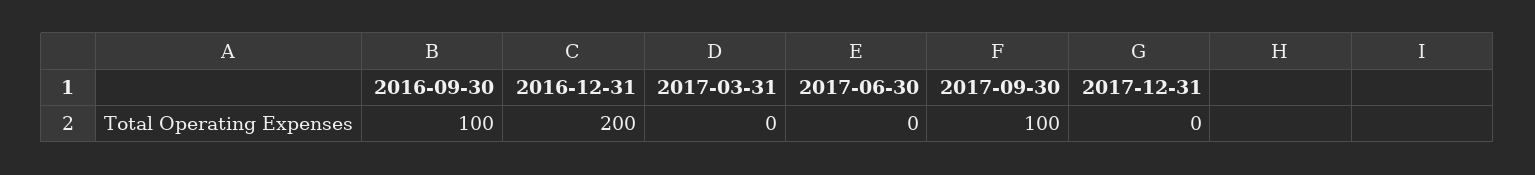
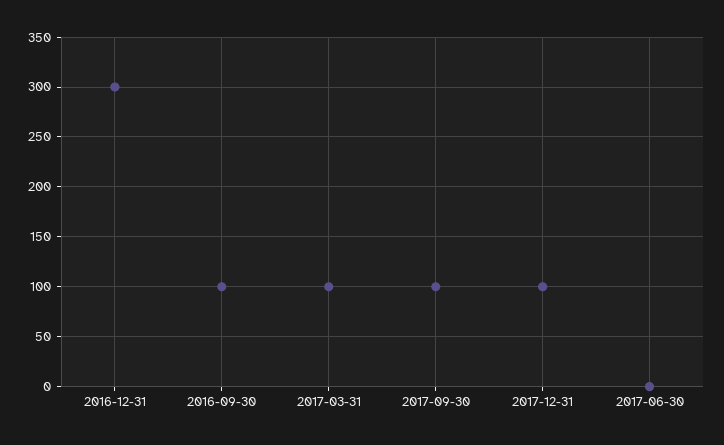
2016-12-31: 200 -> 300
2017-03-31: 0 -> 100
2017-12-31: 0 -> 100

